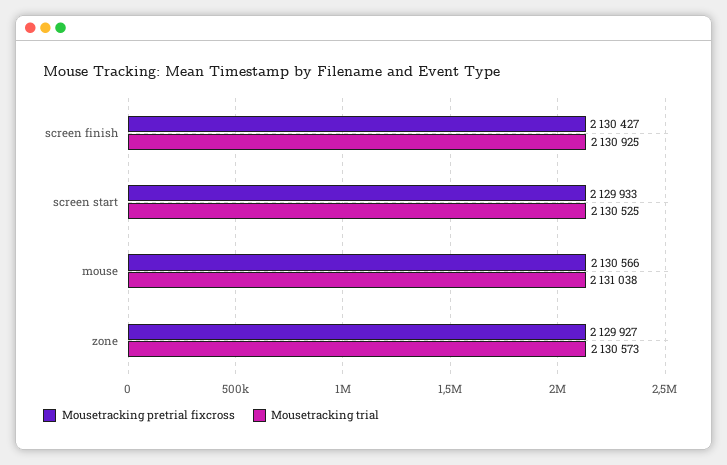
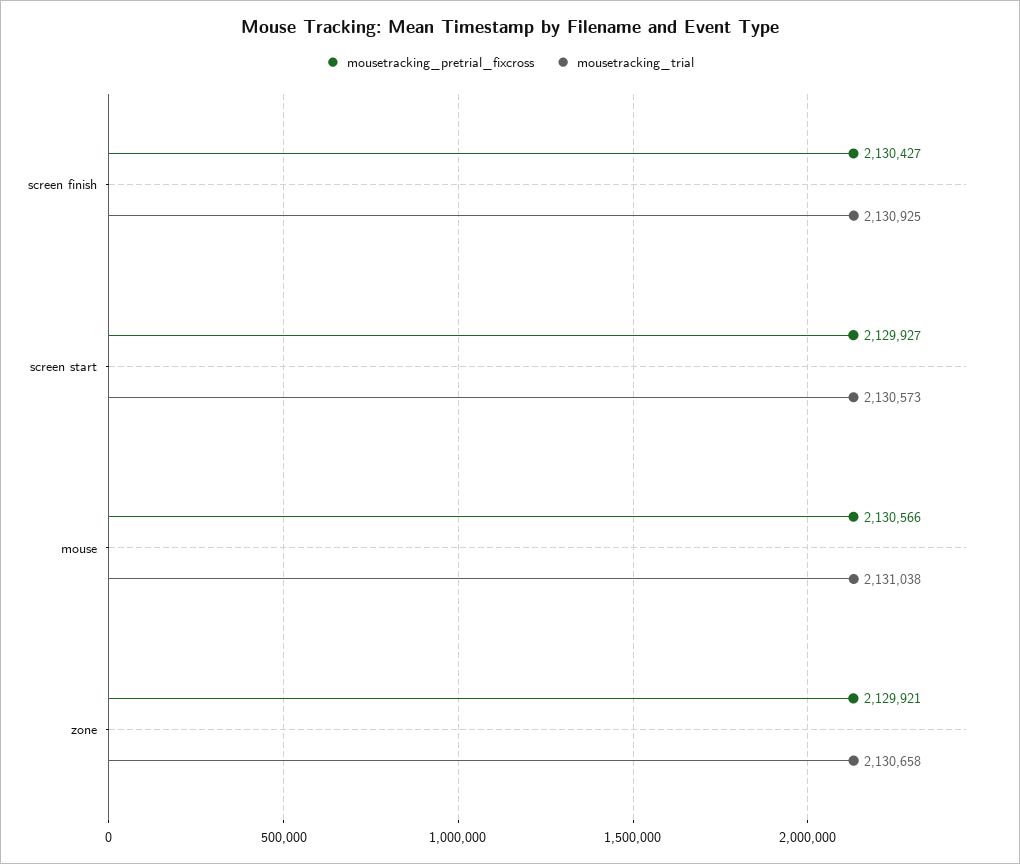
Mousetracking pretrial fixcross, screen start: 2129933 -> 2129927
Mousetracking trial, screen start: 2130525 -> 2130573
Mousetracking pretrial fixcross, zone: 2129927 -> 2129921
Mousetracking trial, zone: 2130573 -> 2130658

